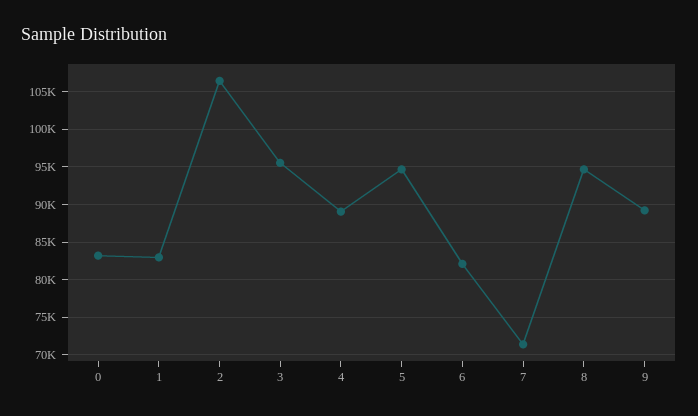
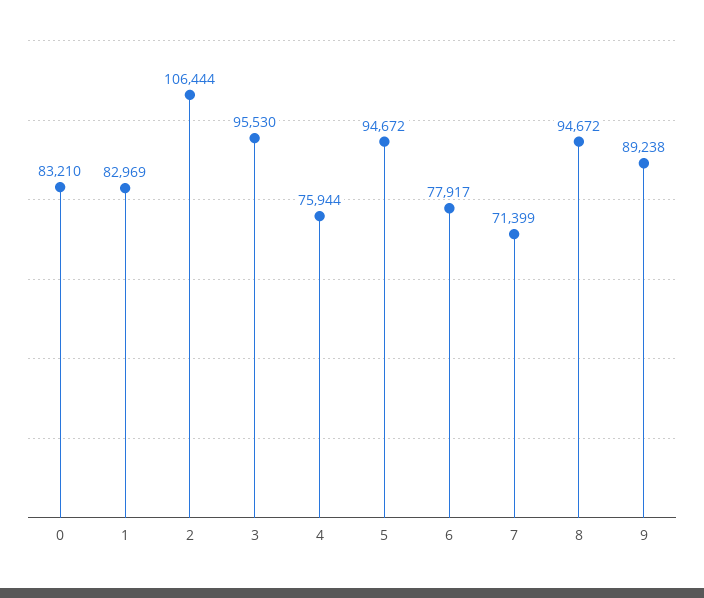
4: 89000 -> 75944
6: 82000 -> 77917

